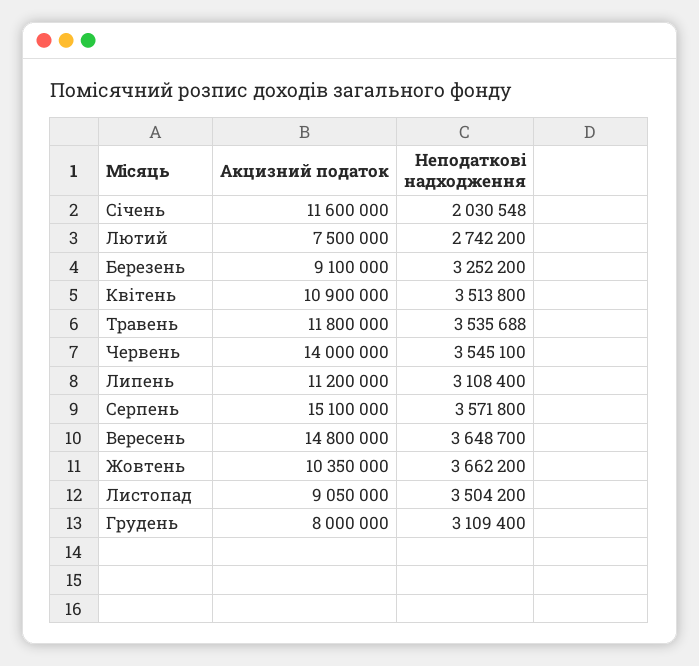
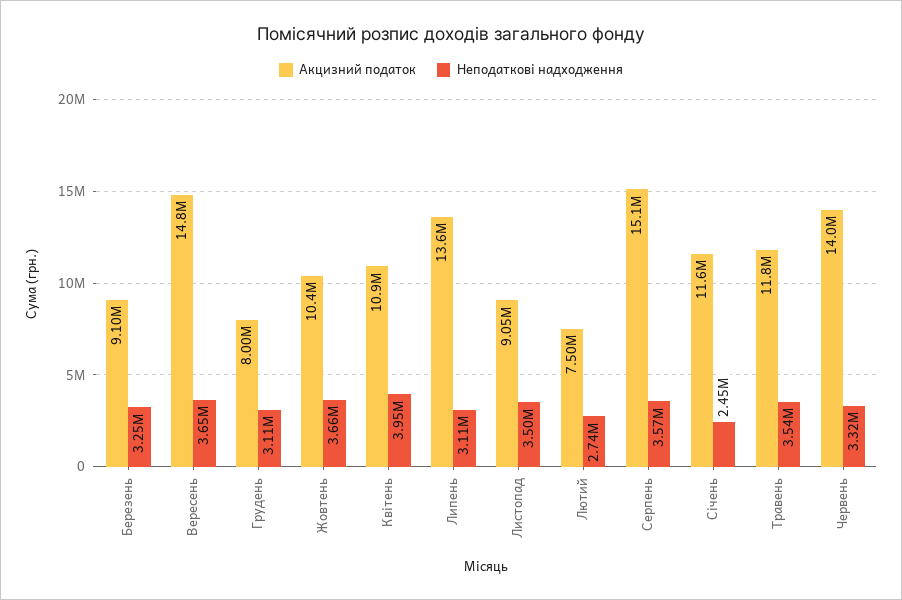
Неподаткові надходження, Січень: 2030548 -> 2450000
Неподаткові надходження, Квітень: 3513800 -> 3950000
Неподаткові надходження, Червень: 3545100 -> 3320000
Акцизний податок, Липень: 11200000 -> 13600000

